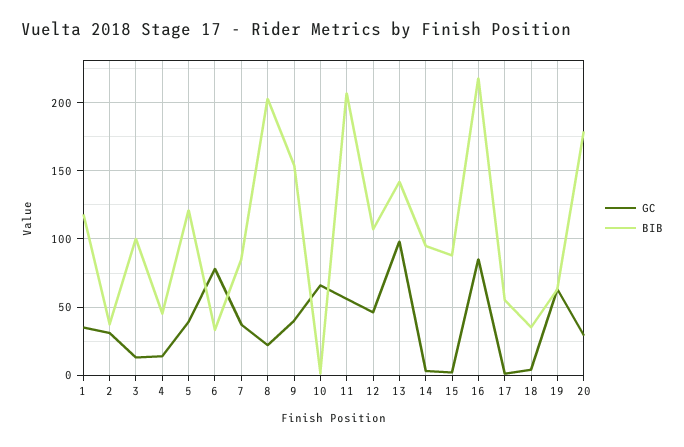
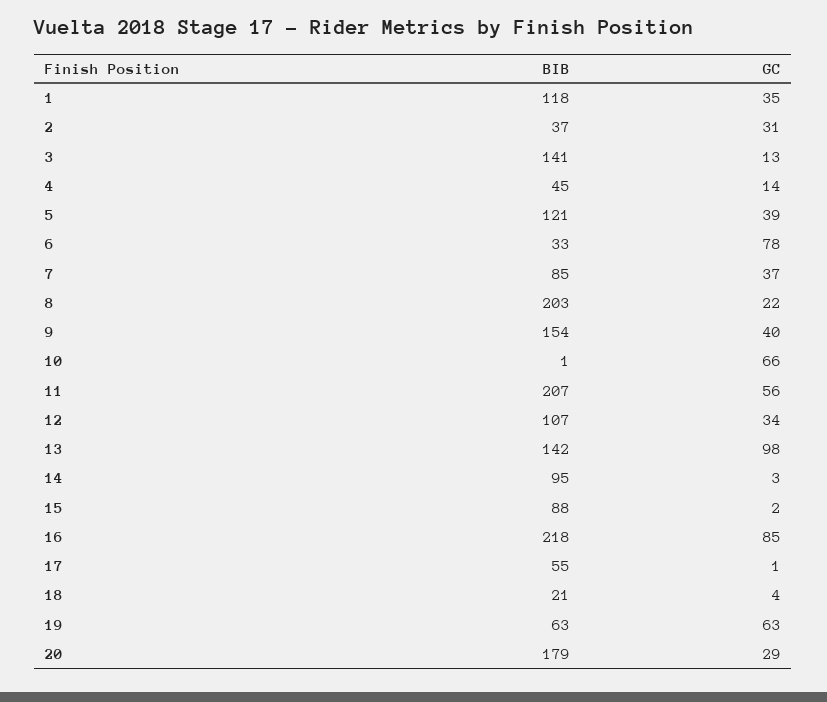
BIB, 3: 100 -> 141
GC, 12: 45 -> 34
BIB, 18: 35 -> 21

